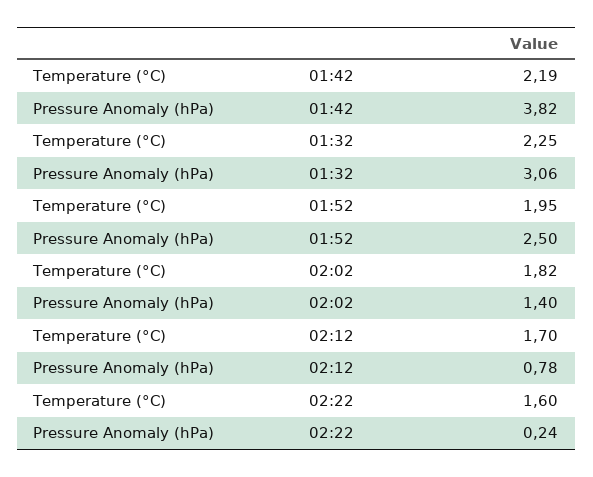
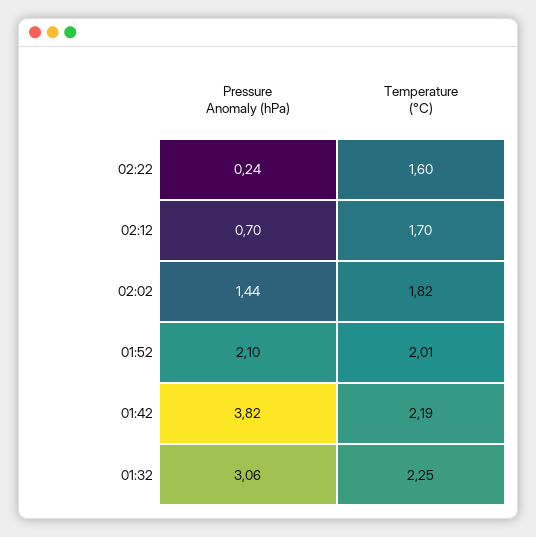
Temperature (°C), 01:52: 1.95 -> 2.01
Pressure Anomaly (hPa), 01:52: 2.5 -> 2.1
Pressure Anomaly (hPa), 02:02: 1.4 -> 1.44
Pressure Anomaly (hPa), 02:12: 0.78 -> 0.7

